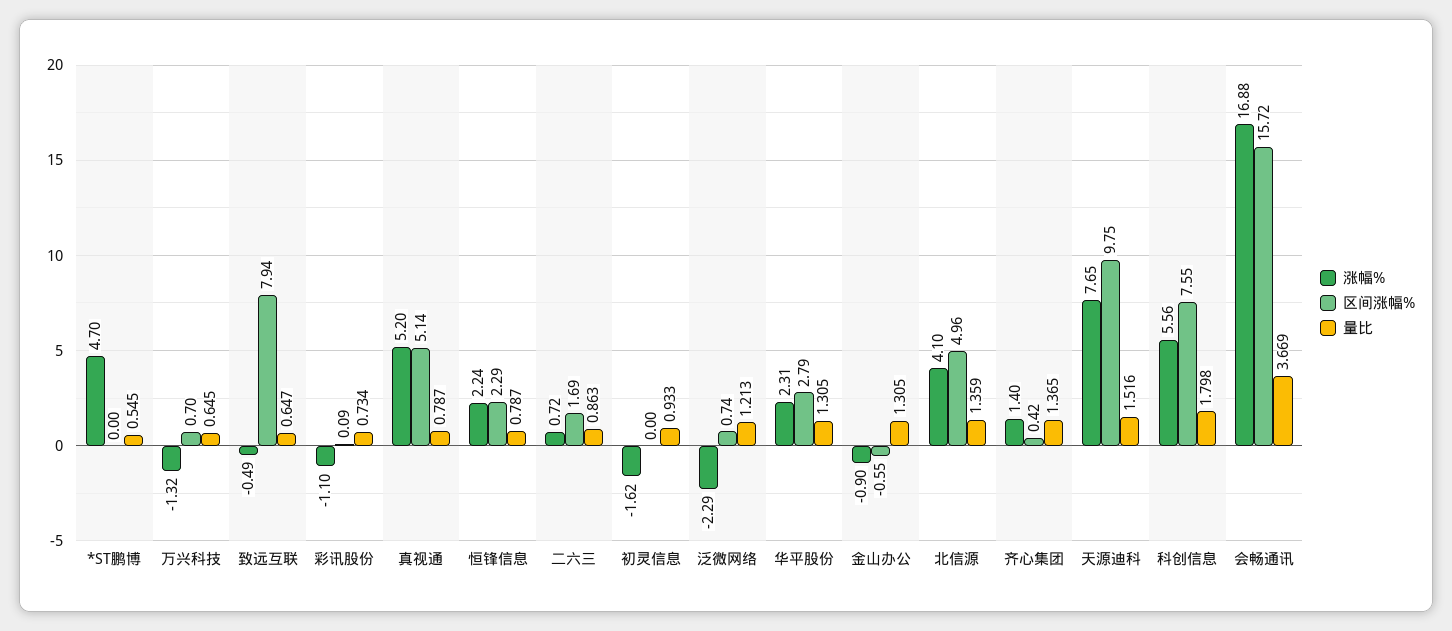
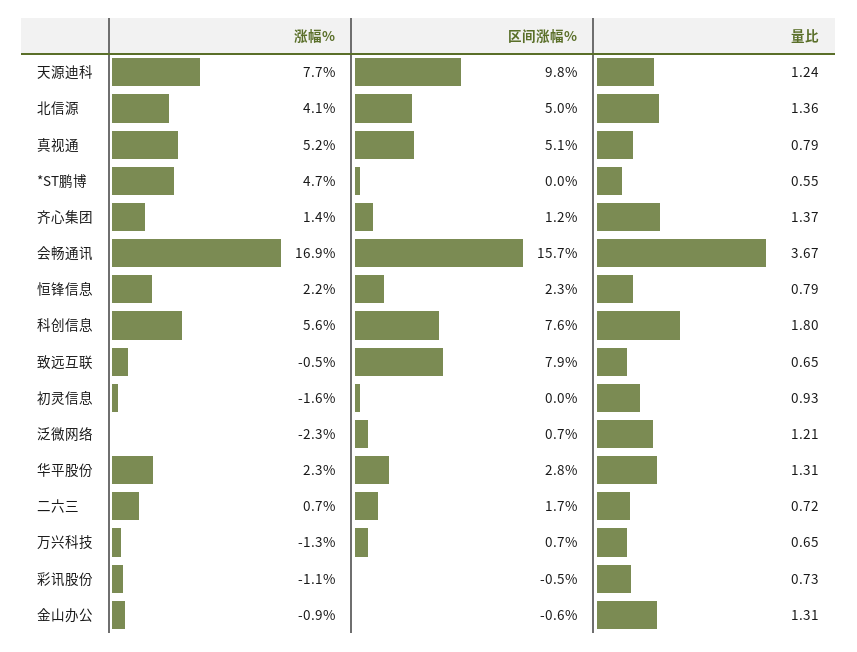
区间涨幅%, 彩讯股份: 0.09 -> -0.5
量比, 二六三: 0.863 -> 0.72
区间涨幅%, 齐心集团: 0.42 -> 1.2
量比, 天源迪科: 1.516 -> 1.24

